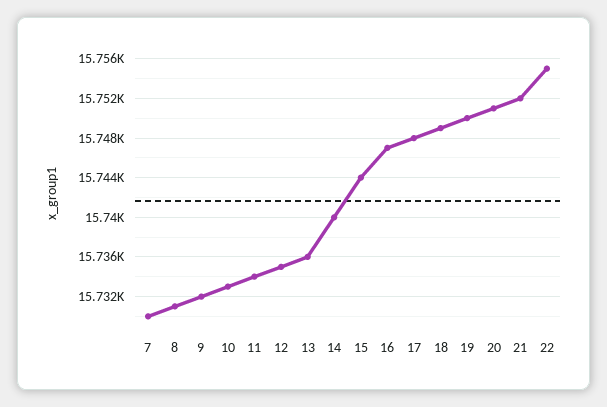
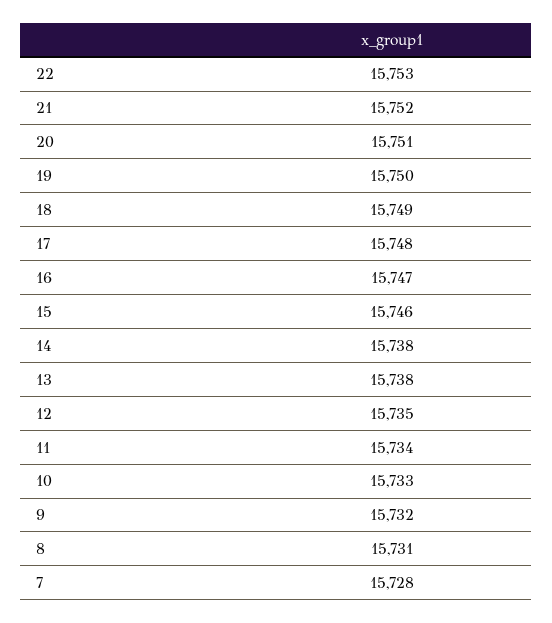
7: 15730 -> 15728
13: 15736 -> 15738
14: 15740 -> 15738
15: 15744 -> 15746
22: 15755 -> 15753

